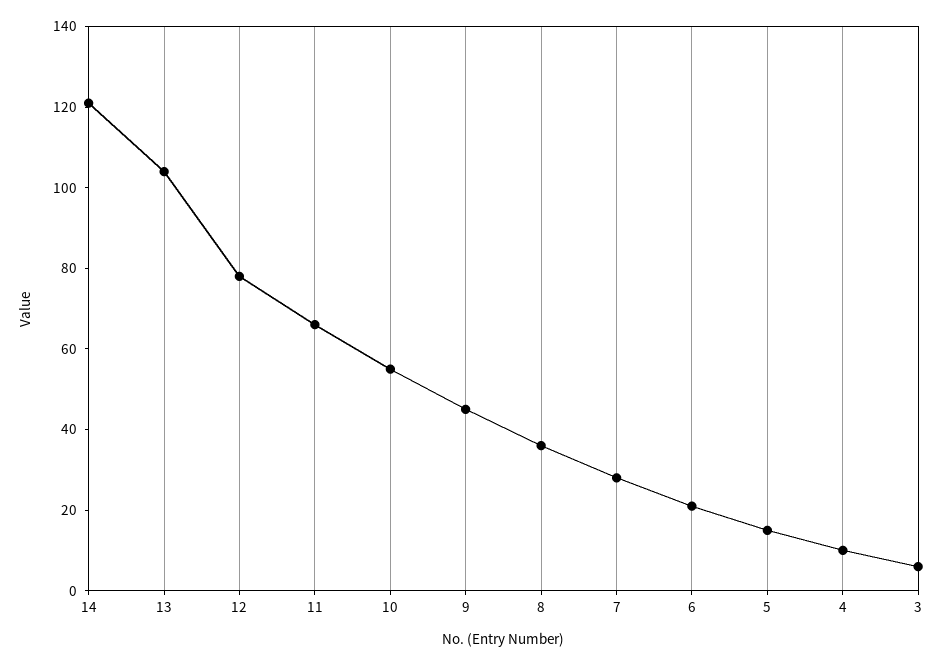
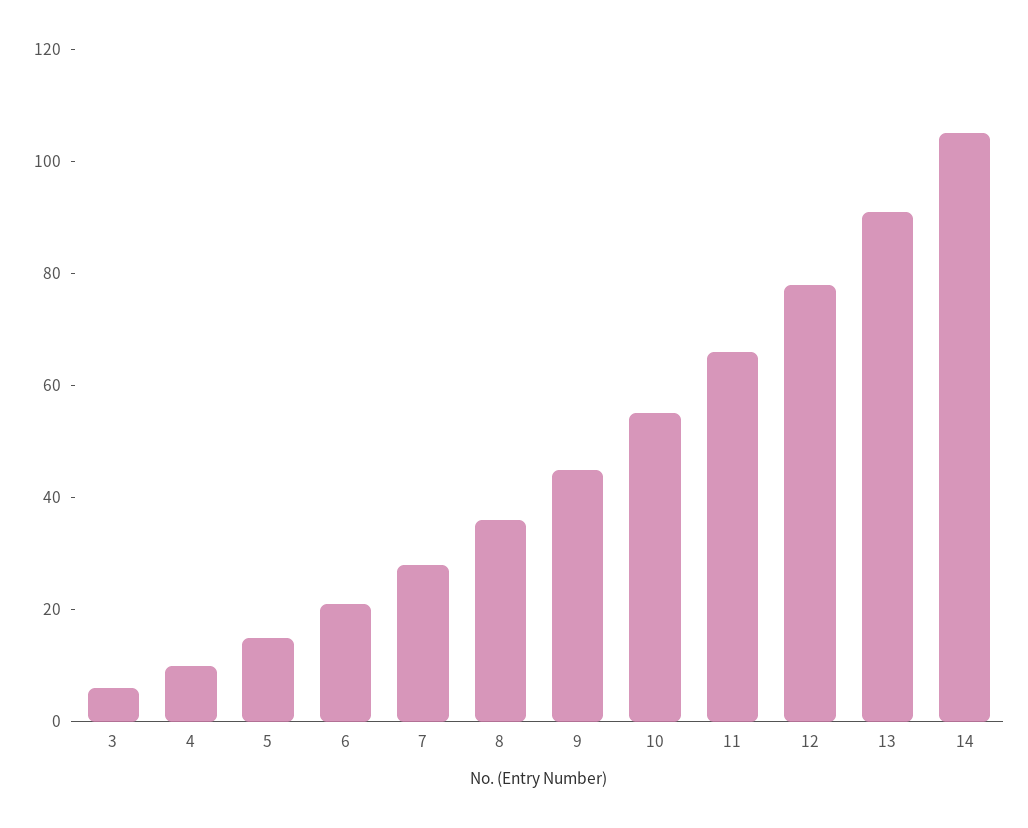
14: 120 -> 105
13: 105 -> 90

